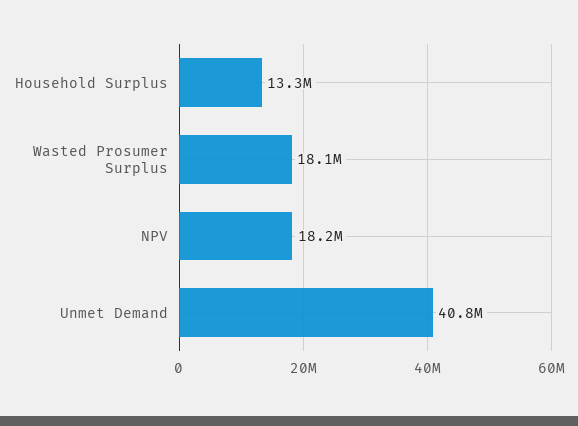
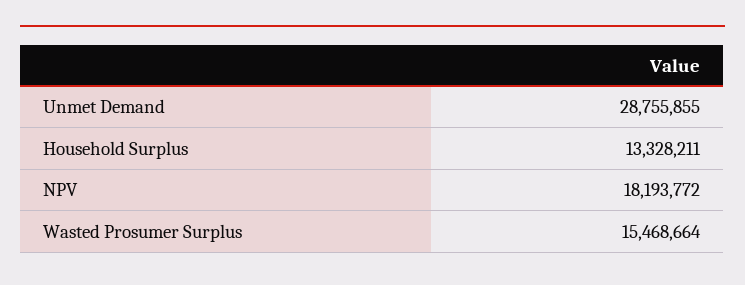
Wasted Prosumer Surplus: 18100000 -> 15468664
Unmet Demand: 40800000 -> 28755855

